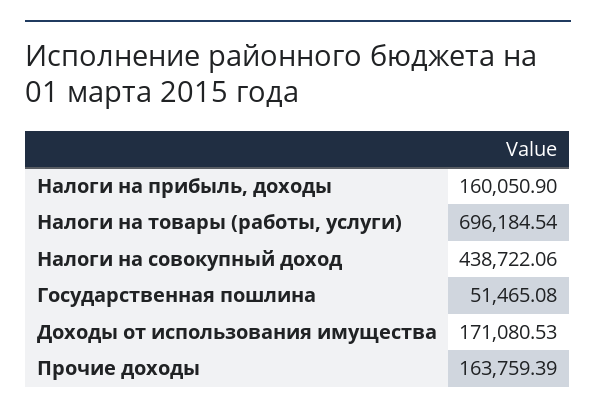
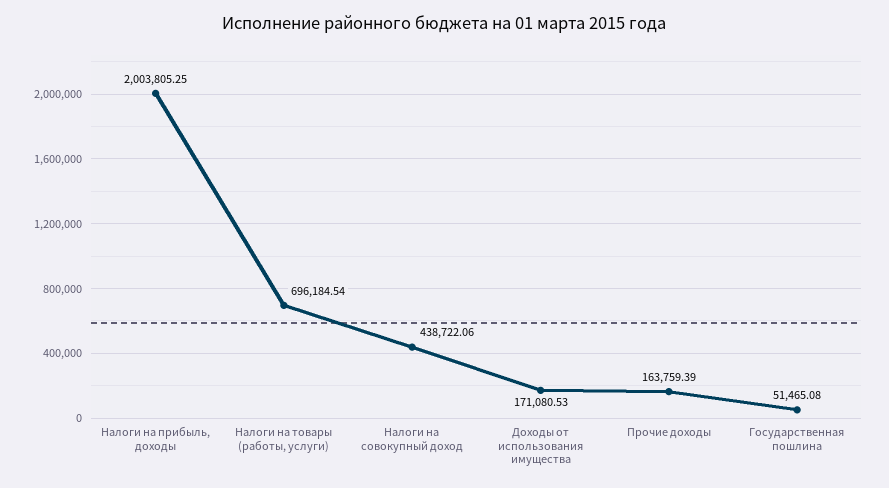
Налоги на прибыль, доходы: 160050.9 -> 2003805.25

